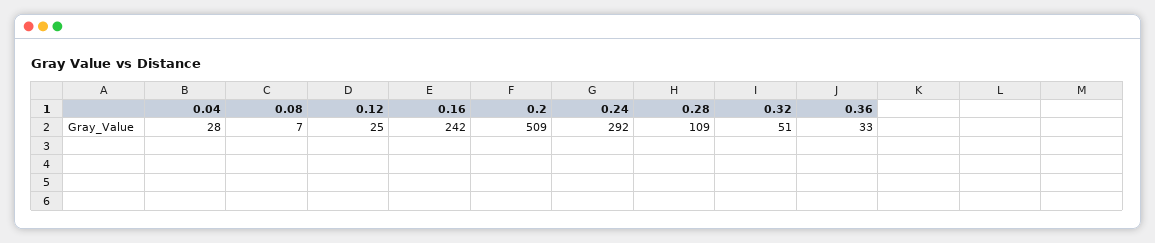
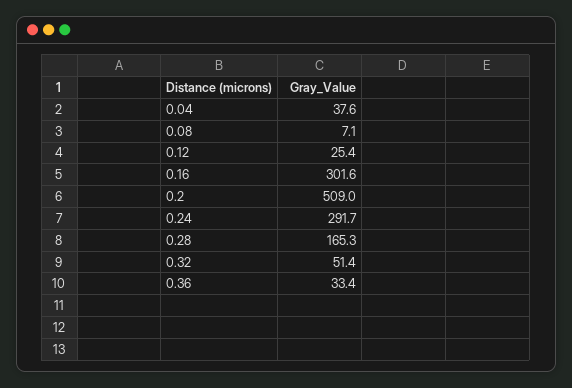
0.04: 28 -> 37.6
0.16: 242 -> 301.6
0.28: 109 -> 165.3

